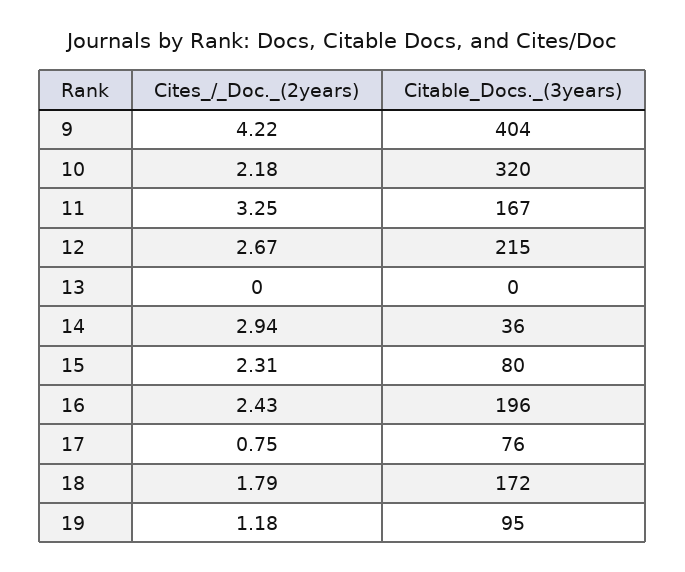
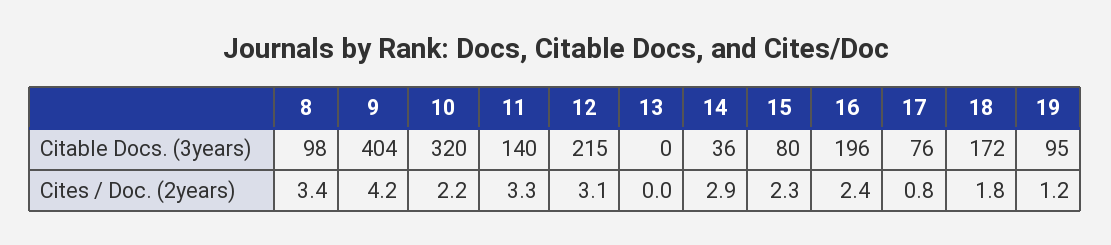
Citable_Docs._(3years), 11: 167 -> 140
Cites_/_Doc._(2years), 12: 2.67 -> 3.1
Citable_Docs._(3years), 8: none -> 98
Cites_/_Doc._(2years), 8: none -> 3.4

